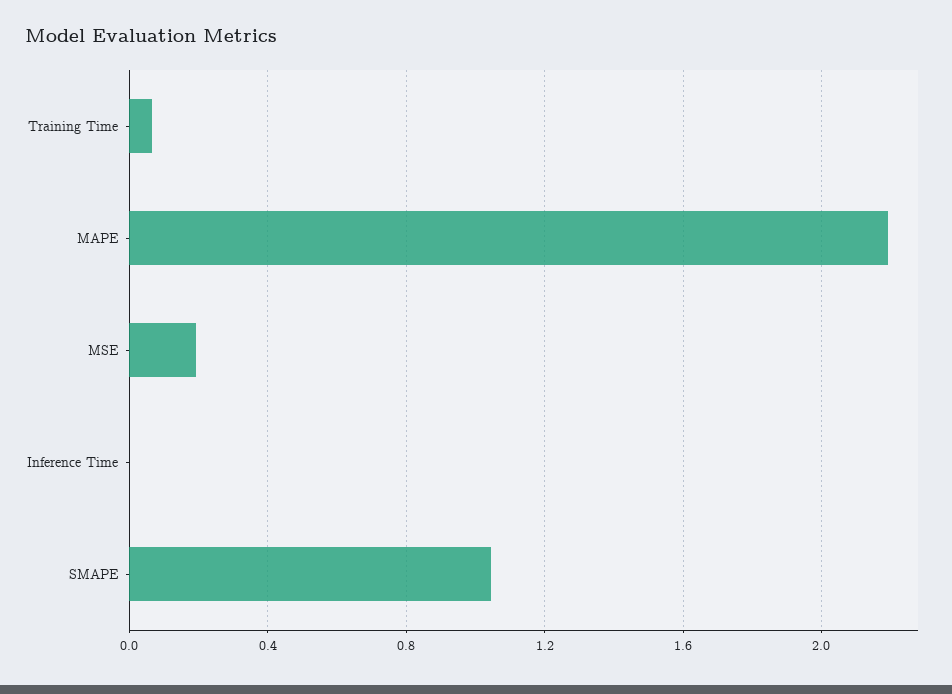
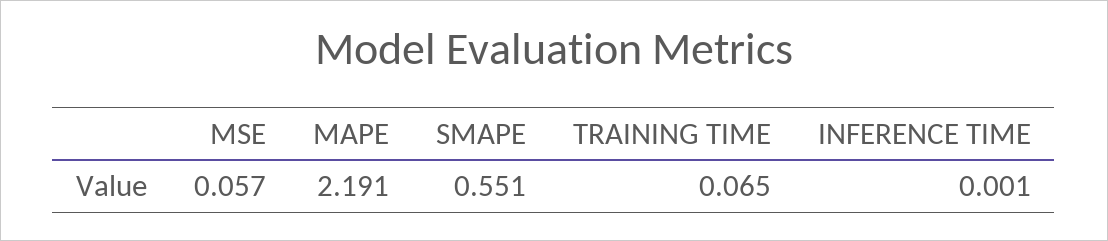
MSE: 0.2 -> 0.057
SMAPE: 1.05 -> 0.551

